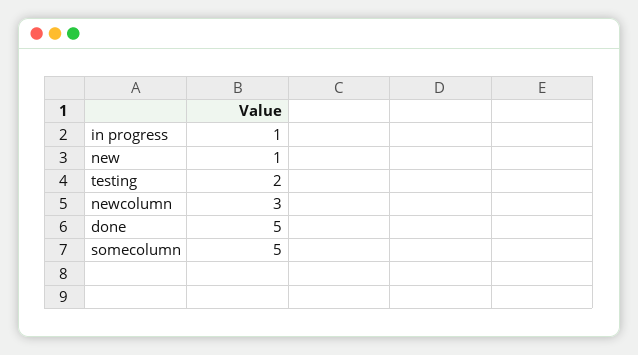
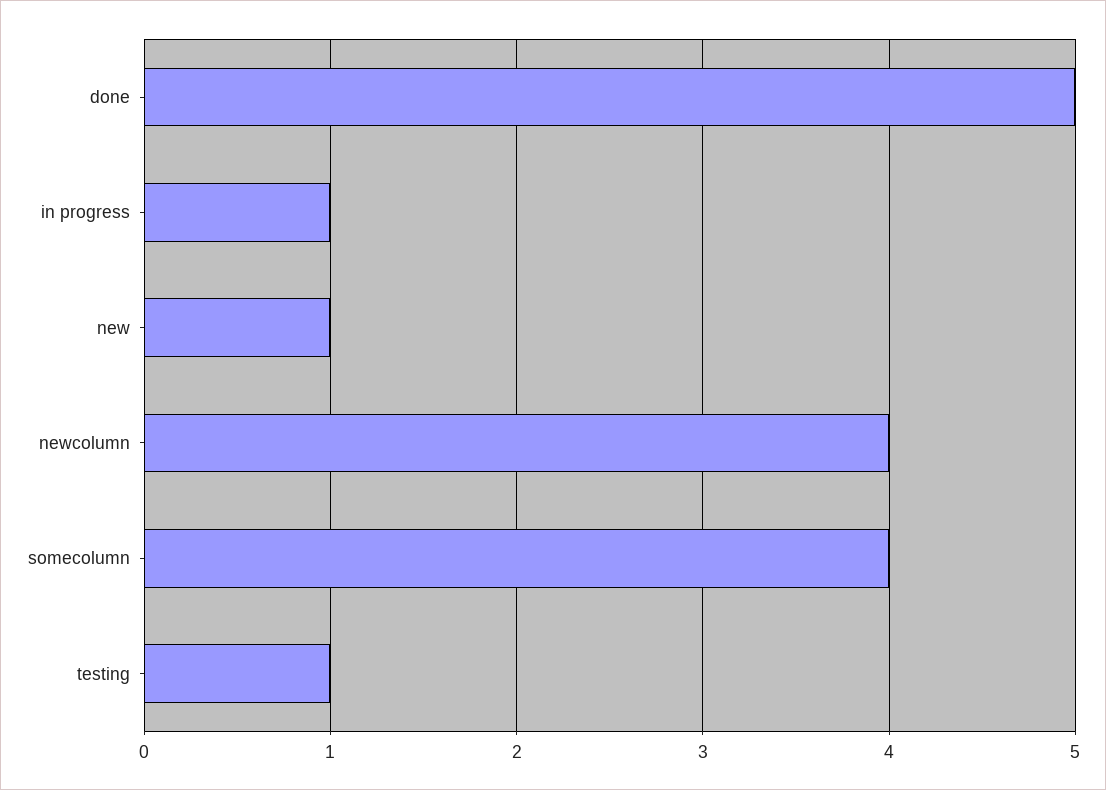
testing: 2 -> 1
newcolumn: 3 -> 4
somecolumn: 5 -> 4

